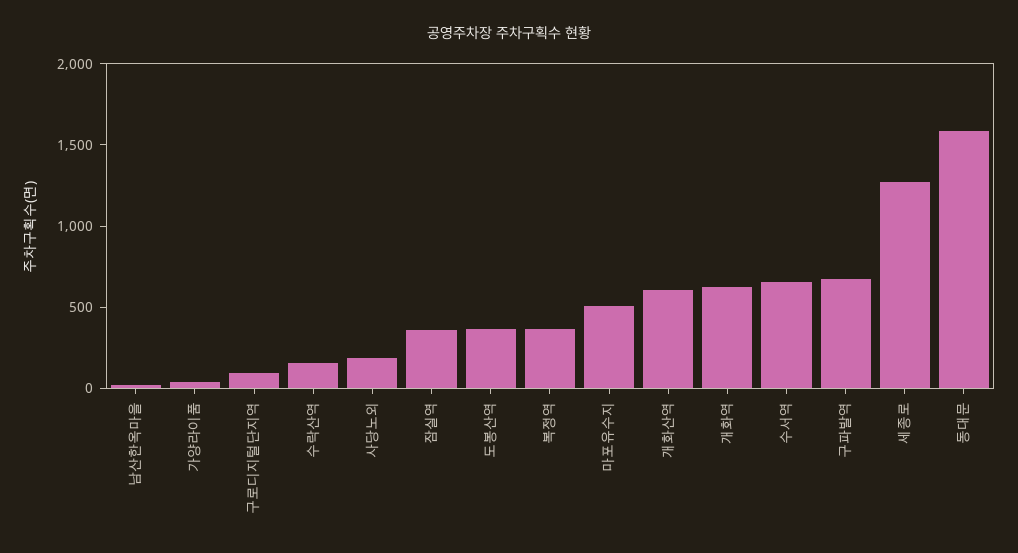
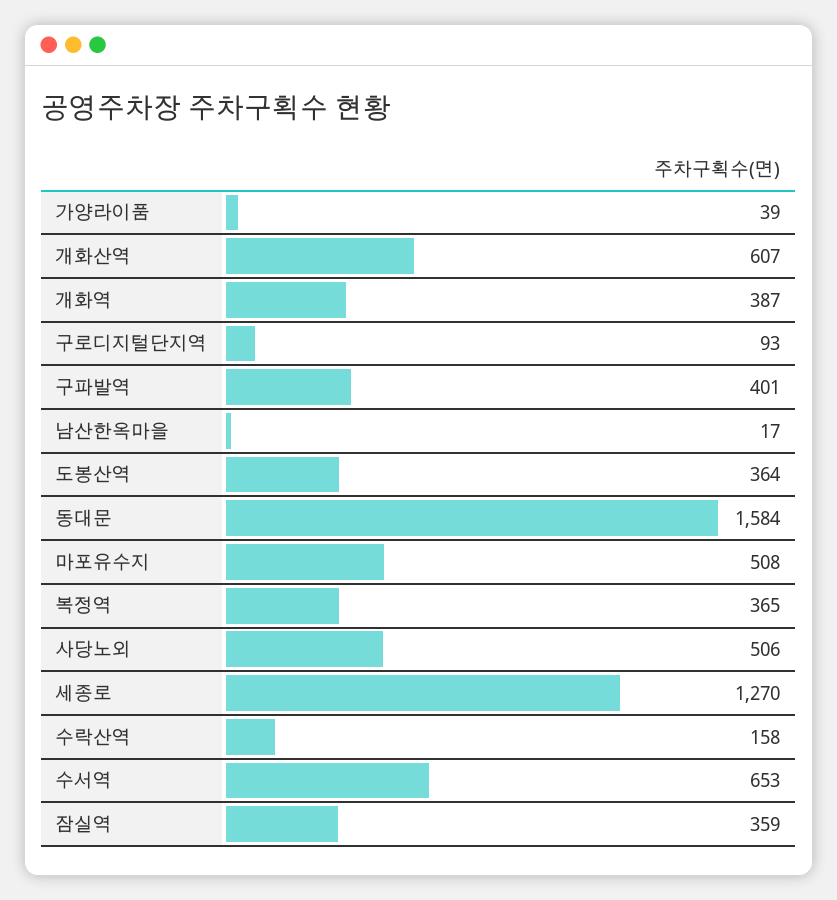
사당노외: 200 -> 506
개화역: 600 -> 387
구파발역: 700 -> 401

